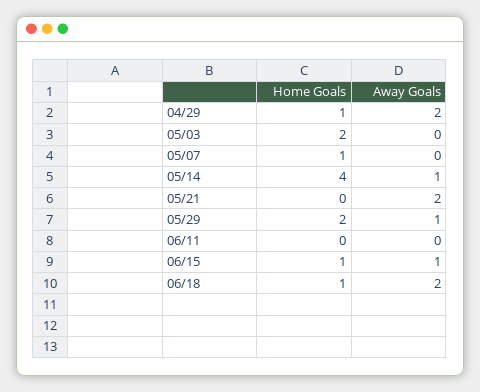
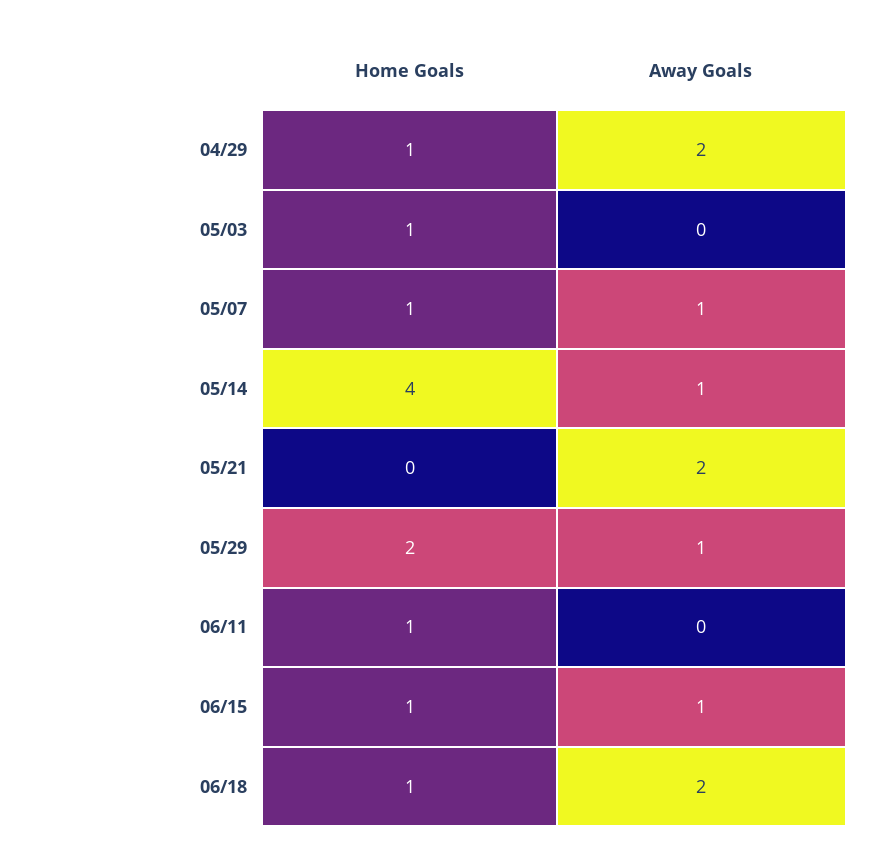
Home Goals, 05/03: 2 -> 1
Away Goals, 05/07: 0 -> 1
Home Goals, 06/11: 0 -> 1

